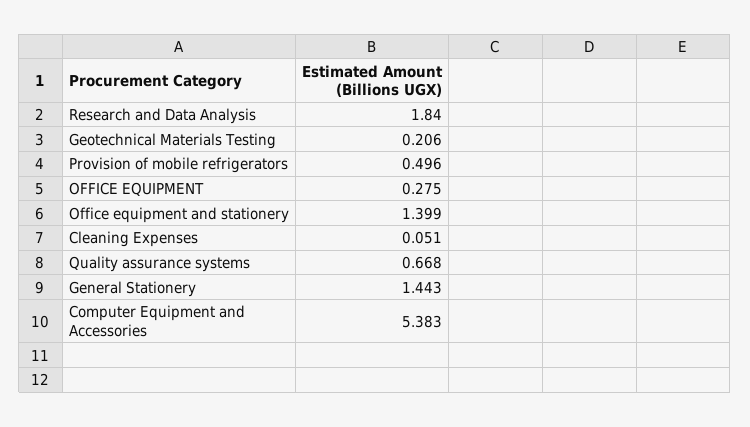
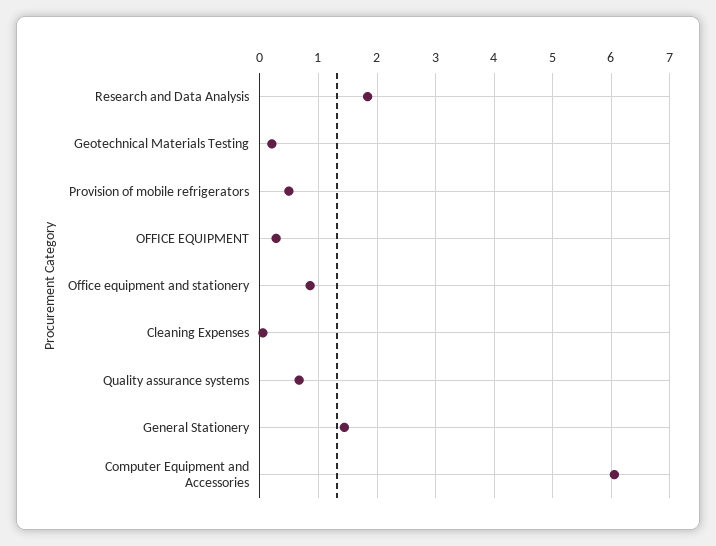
Office equipment and stationery: 1.399 -> 0.8
Computer Equipment and Accessories: 5.383 -> 6

